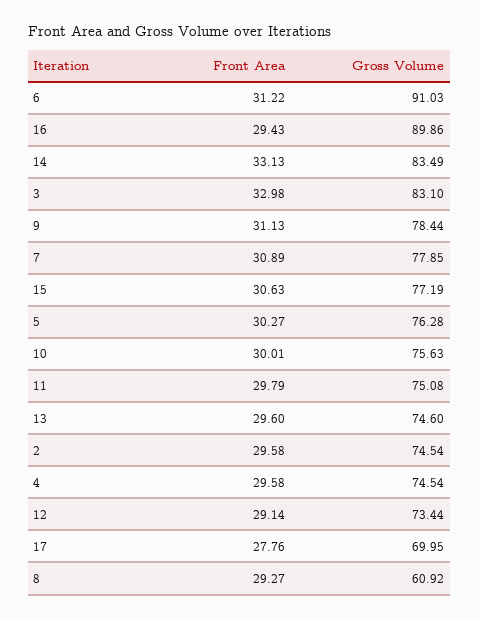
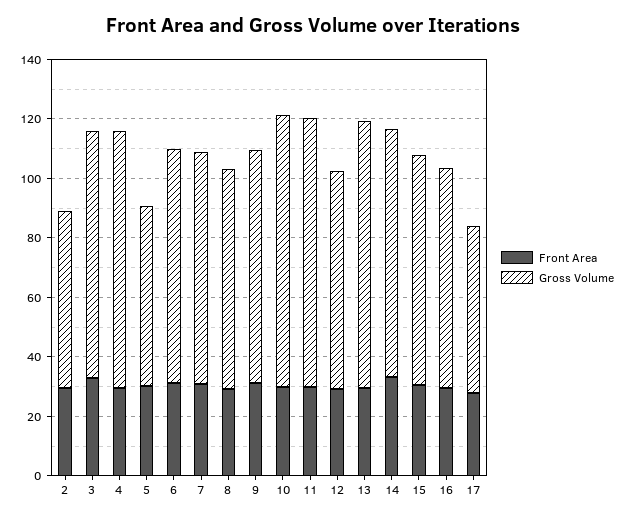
Gross Volume, 6: 91.03 -> 80
Gross Volume, 16: 89.86 -> 75
Gross Volume, 5: 76.28 -> 60
Gross Volume, 10: 75.63 -> 90
Gross Volume, 11: 75.08 -> 90
Gross Volume, 13: 74.6 -> 90
Gross Volume, 2: 74.54 -> 60
Gross Volume, 4: 74.54 -> 85
Gross Volume, 17: 69.95 -> 55
Gross Volume, 8: 60.92 -> 75

